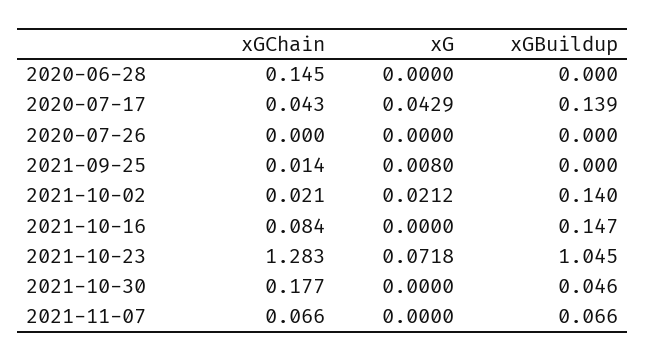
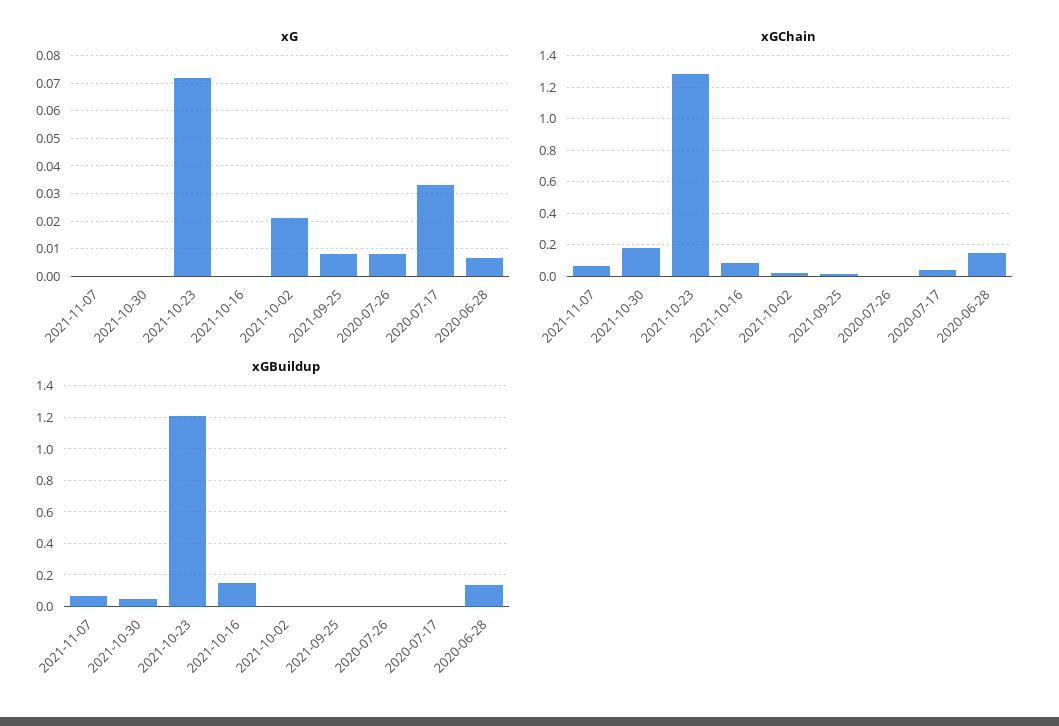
xG, 2020-06-28: 0 -> 0.0075
xGBuildup, 2020-06-28: 0 -> 0.15
xG, 2020-07-17: 0.0429 -> 0.0325
xGBuildup, 2020-07-17: 0.139 -> 0
xG, 2020-07-26: 0 -> 0.0075
xGBuildup, 2021-10-02: 0.14 -> 0
xGBuildup, 2021-10-23: 1.045 -> 1.2

